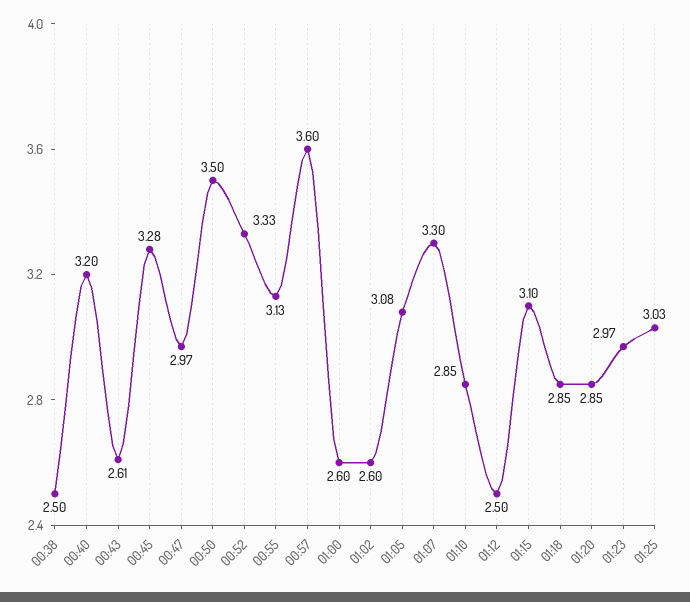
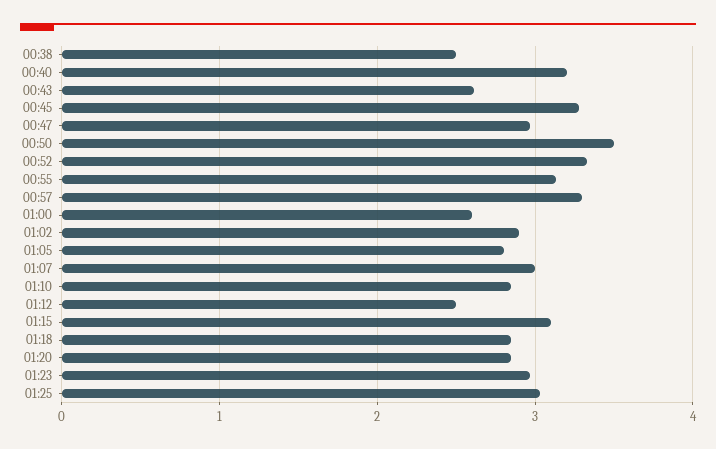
00:57: 3.6 -> 3.3
01:02: 2.6 -> 2.9
01:05: 3.08 -> 2.8
01:07: 3.3 -> 3

